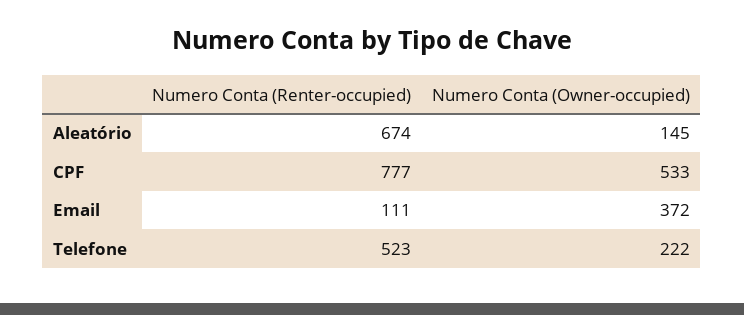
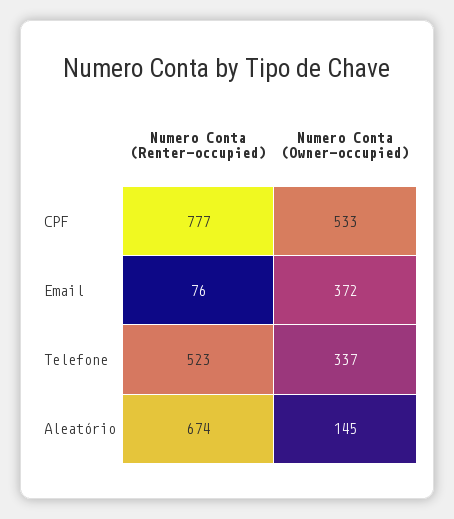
Numero Conta (Renter-occupied), Email: 111 -> 76
Numero Conta (Owner-occupied), Telefone: 222 -> 337

